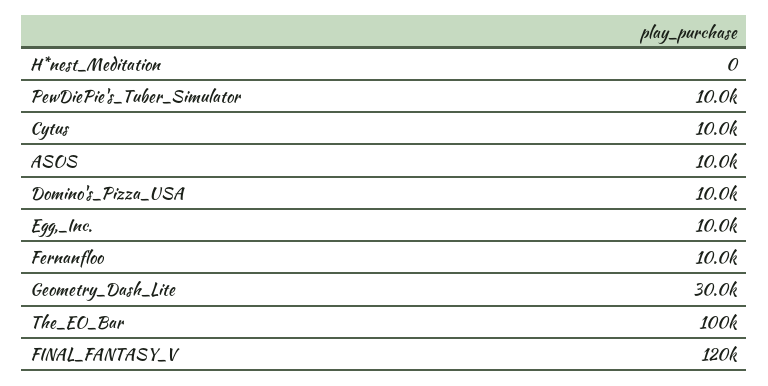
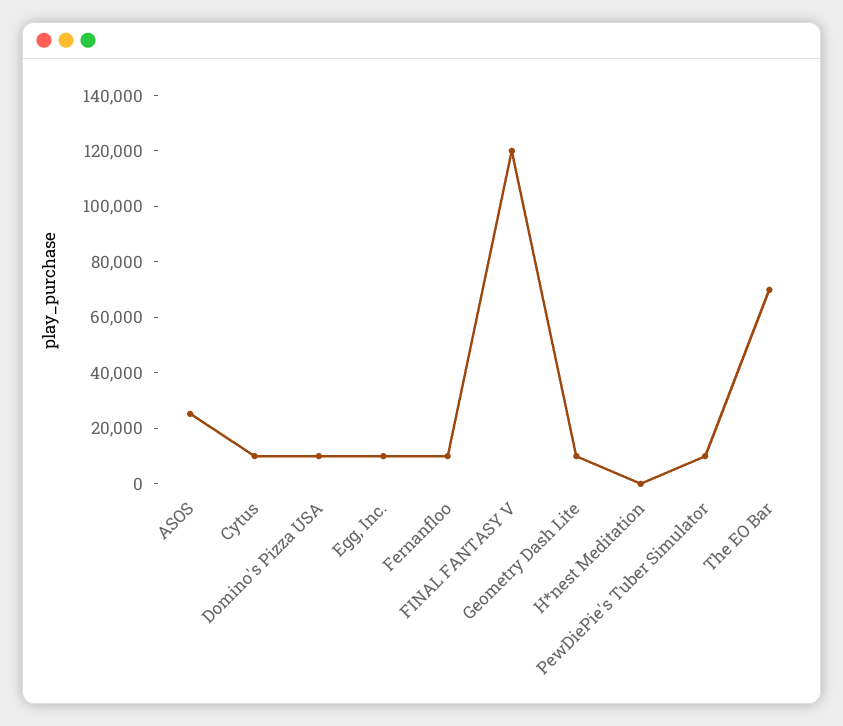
ASOS: 10000 -> 25000
Geometry_Dash_Lite: 30000 -> 10000
The_EO_Bar: 100000 -> 70000

